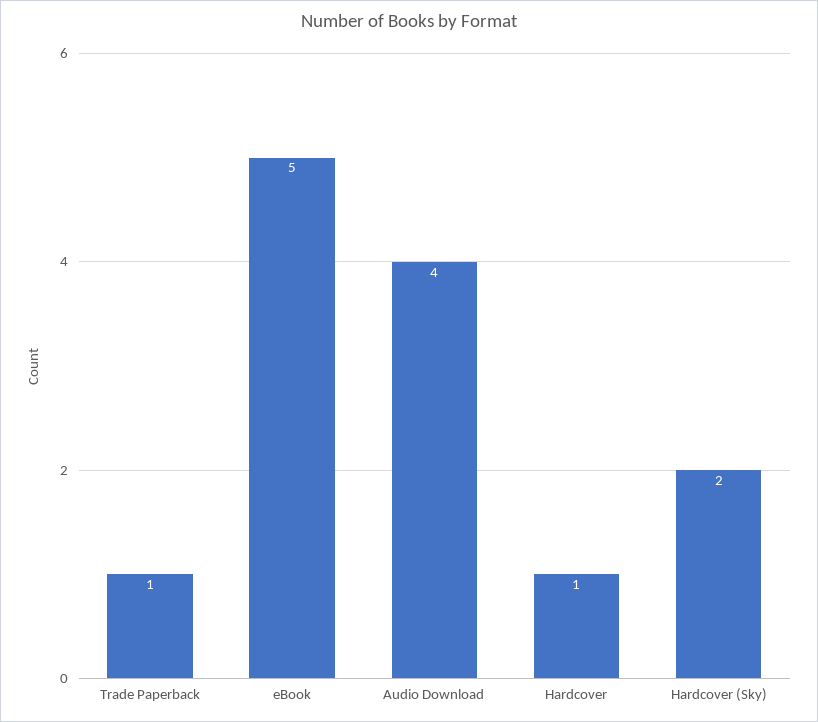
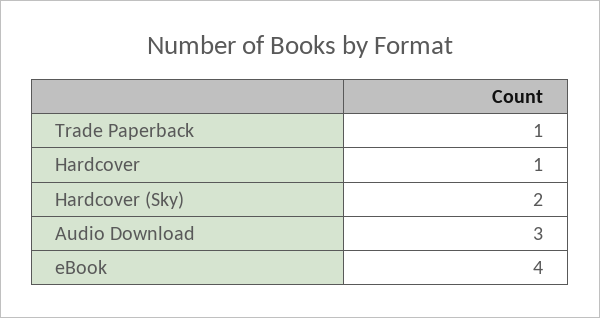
eBook: 5 -> 4
Audio Download: 4 -> 3

